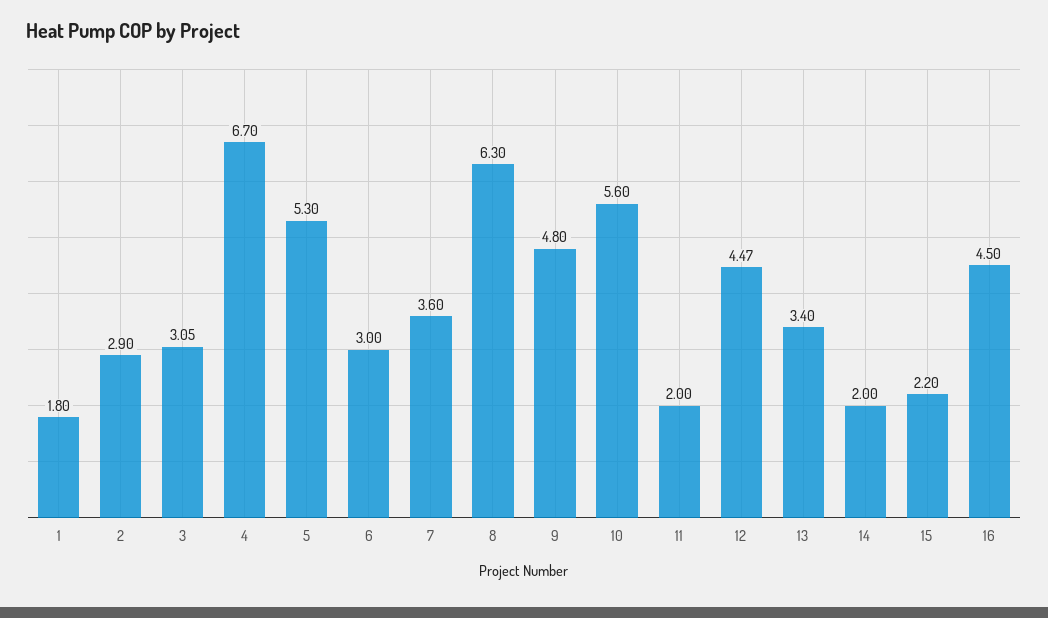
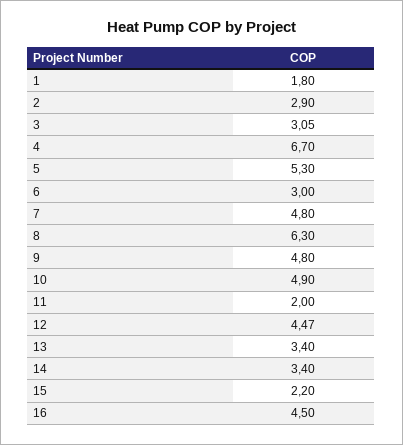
7: 3.6 -> 4.8
10: 5.6 -> 4.9
14: 2 -> 3.4

